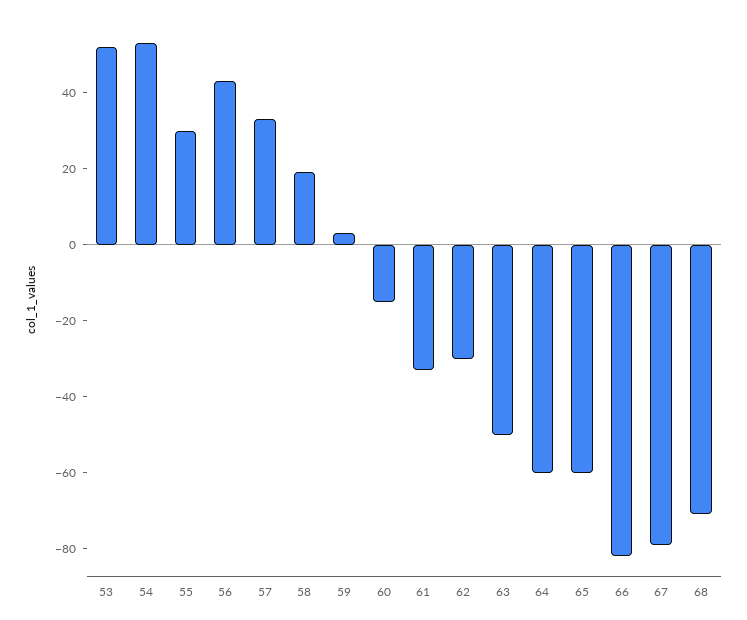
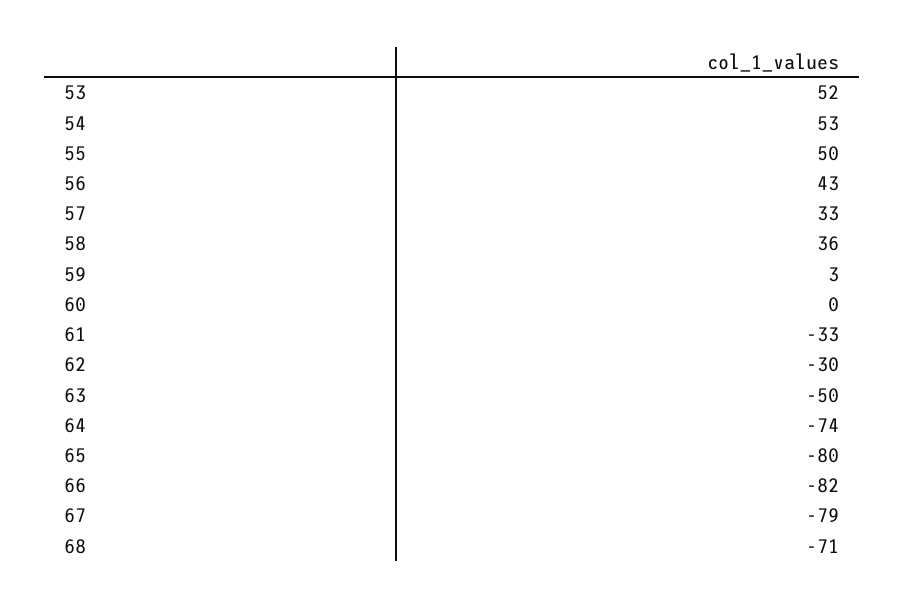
55: 30 -> 50
58: 20 -> 36
60: -15 -> 0
64: -60 -> -74
65: -60 -> -80

